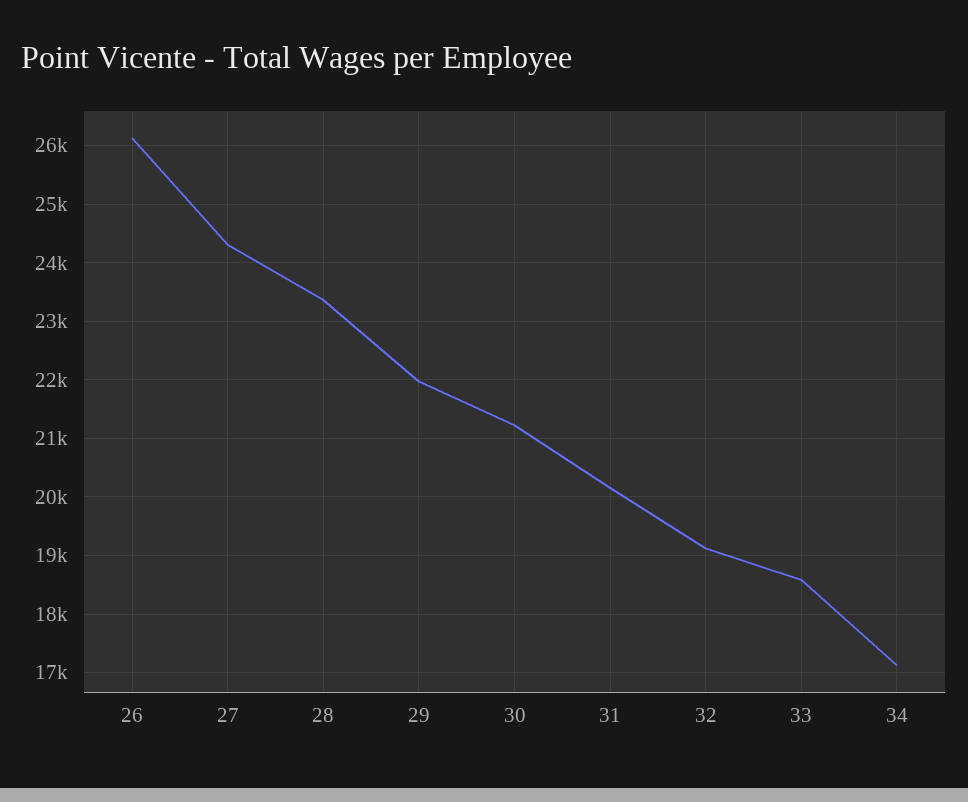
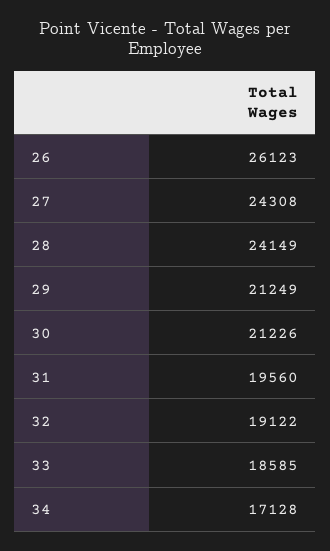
28: 23400 -> 24149
29: 22000 -> 21249
31: 20200 -> 19560

